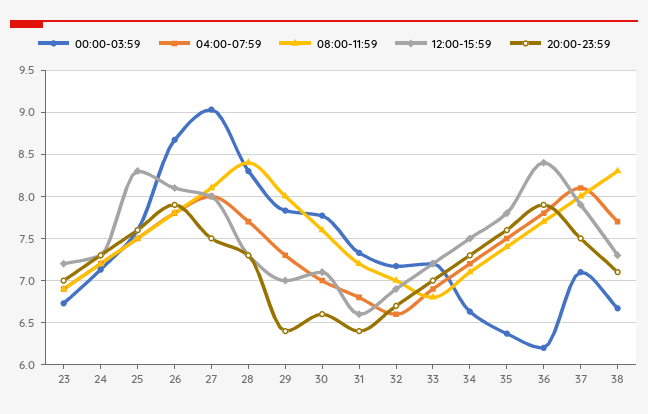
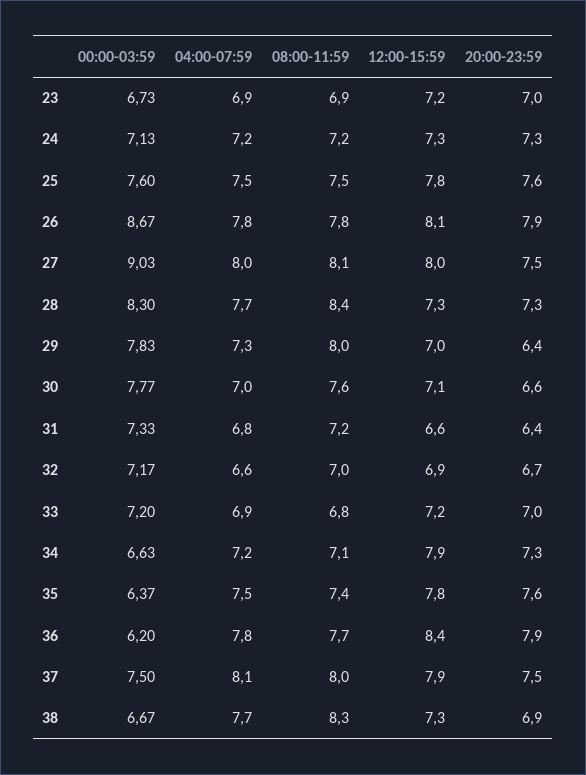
12:00-15:59, 25: 8.3 -> 7.8
12:00-15:59, 34: 7.5 -> 7.9
00:00-03:59, 37: 7.1 -> 7.5
20:00-23:59, 38: 7.1 -> 6.9

